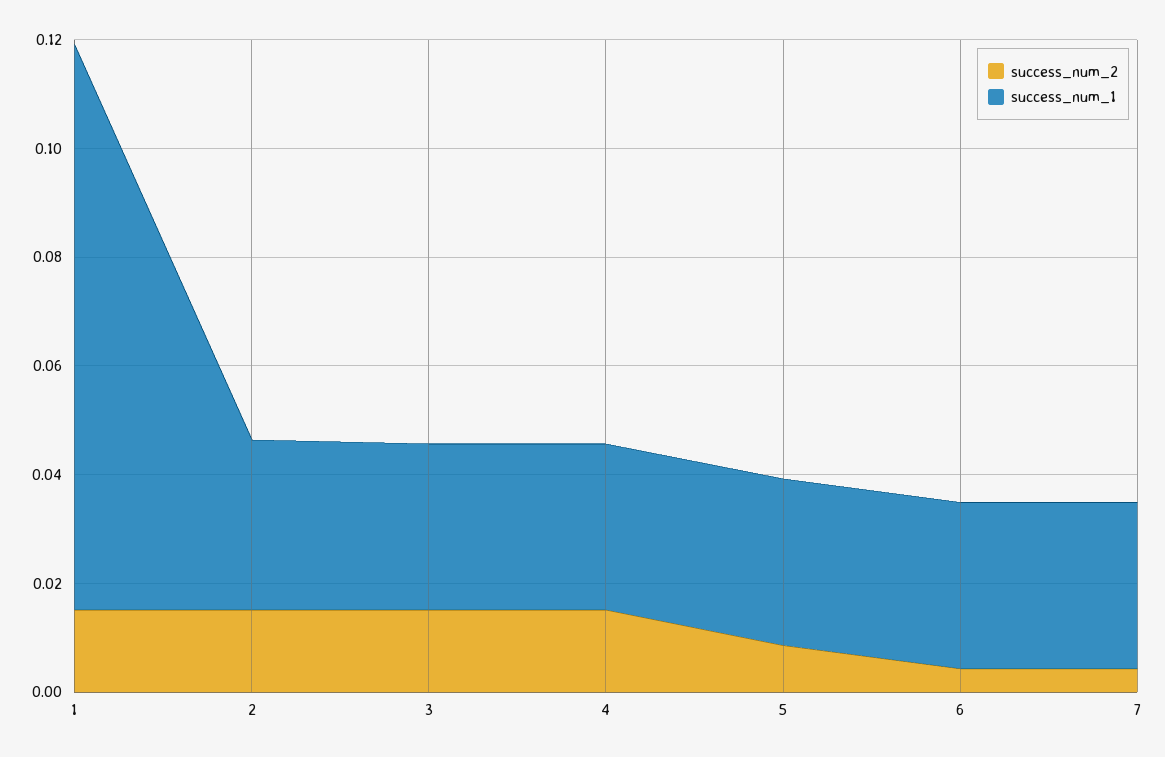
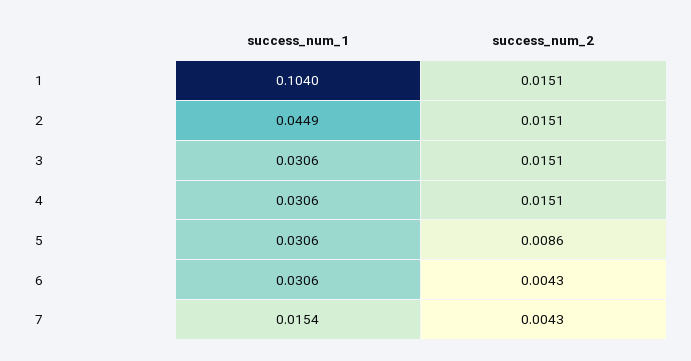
success_num_1, 2: 0.03 -> 0.0449
success_num_1, 7: 0.03 -> 0.0154

